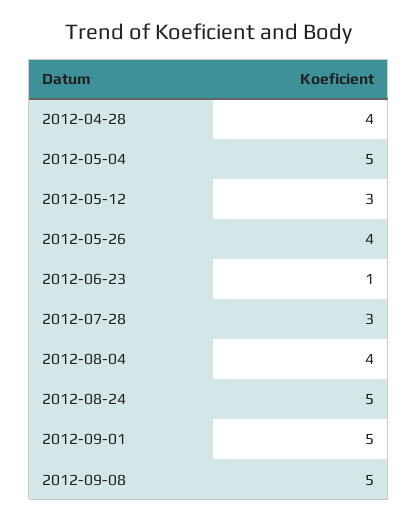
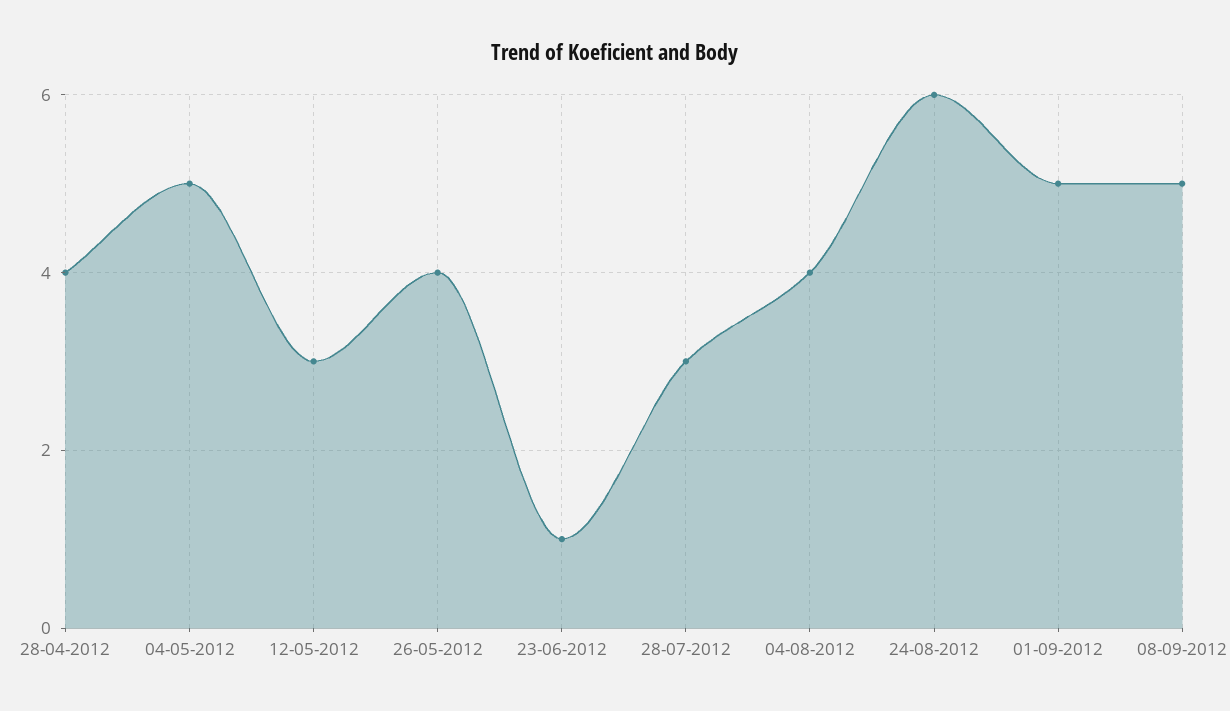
2012-08-24: 5 -> 6

